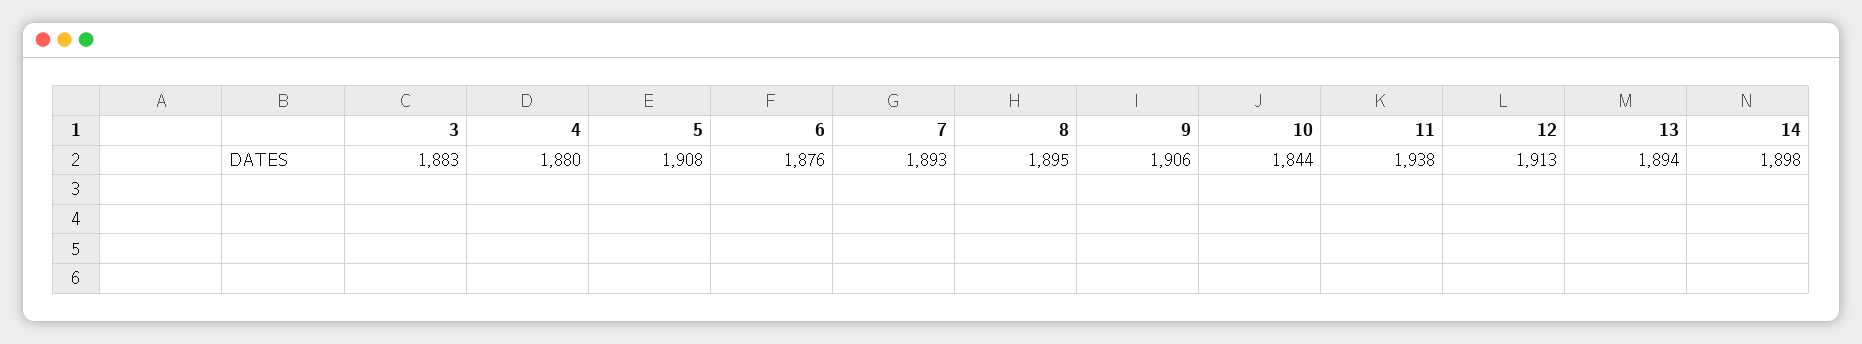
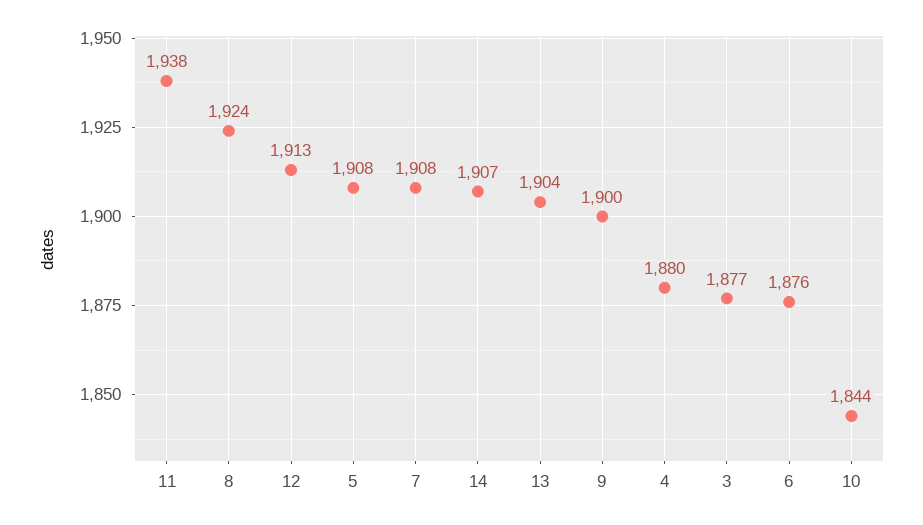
3: 1883 -> 1877
7: 1893 -> 1908
8: 1895 -> 1924
9: 1906 -> 1900
13: 1894 -> 1904
14: 1898 -> 1907

